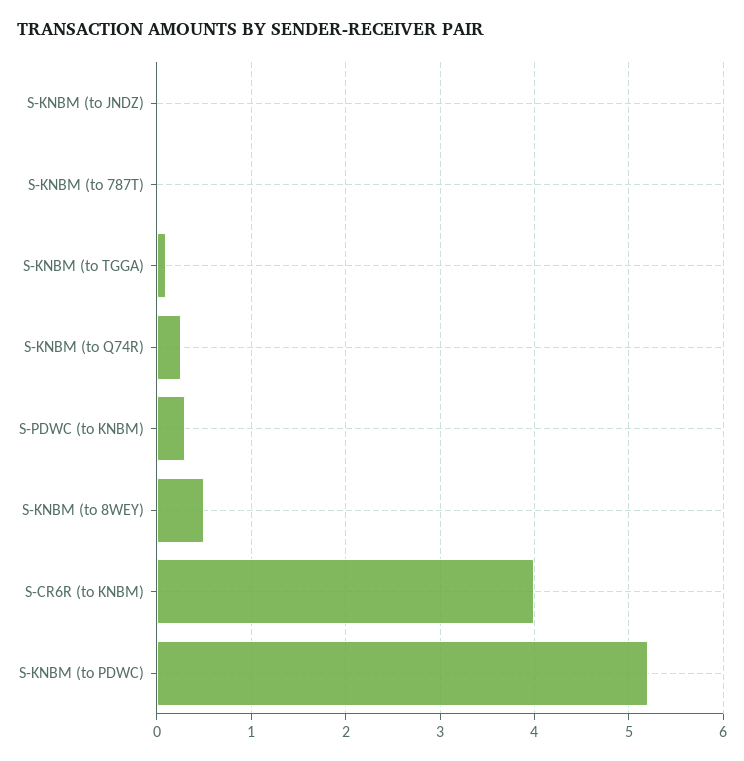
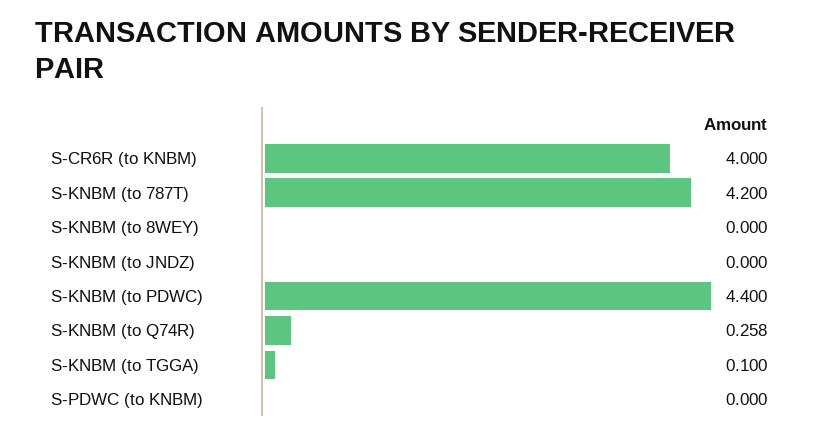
S-KNBM (to 787T): 0 -> 4.2
S-PDWC (to KNBM): 0.3 -> 0
S-KNBM (to 8WEY): 0.5 -> 0
S-KNBM (to PDWC): 5.2 -> 4.4

